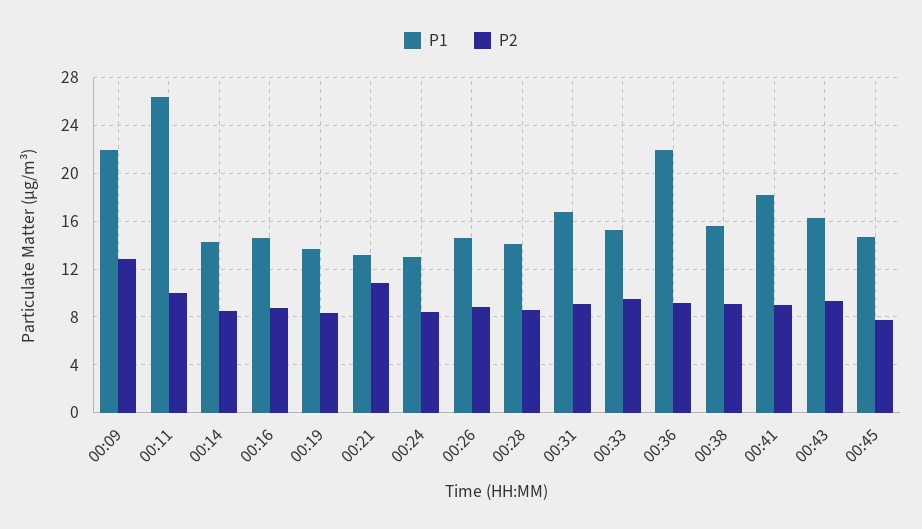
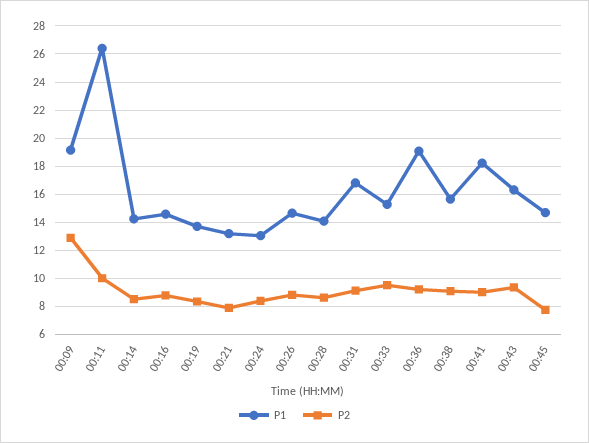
P1, 00:09: 22 -> 19
P2, 00:21: 11 -> 8
P1, 00:36: 22 -> 19

